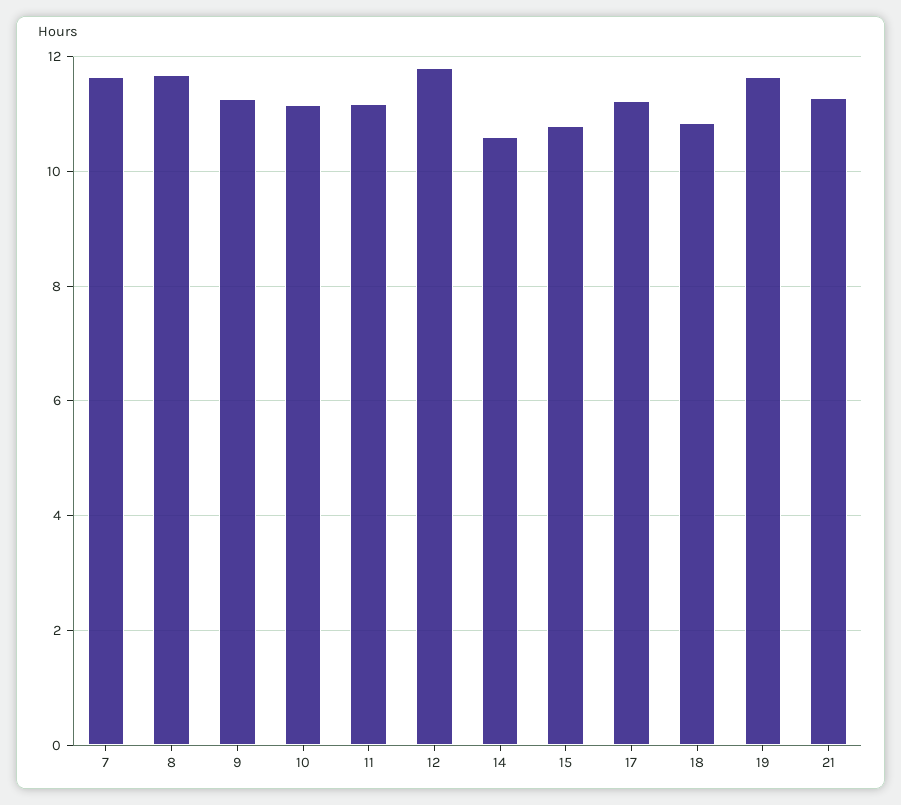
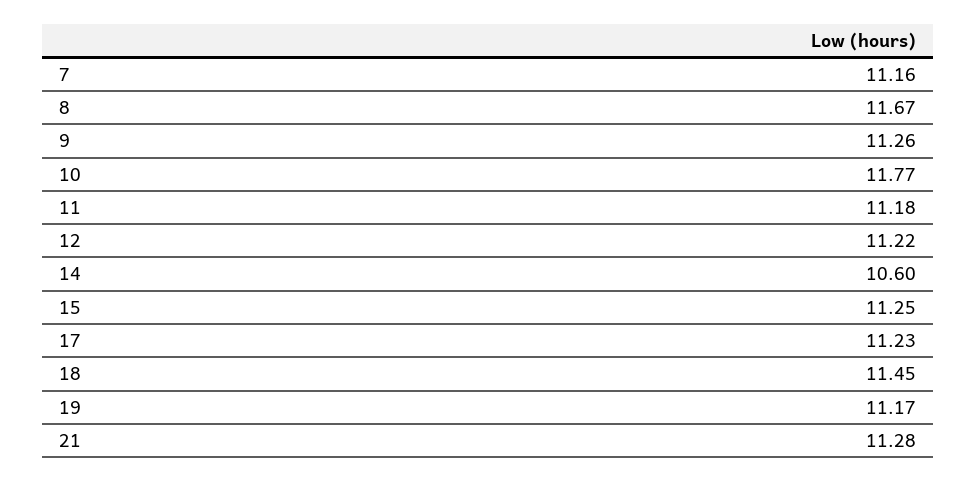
7: 11.6 -> 11.16
10: 11.2 -> 11.77
12: 11.8 -> 11.22
15: 10.8 -> 11.25
18: 10.8 -> 11.45
19: 11.6 -> 11.17

